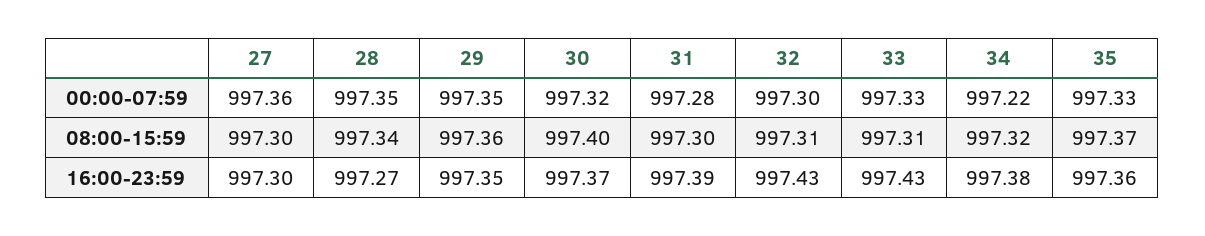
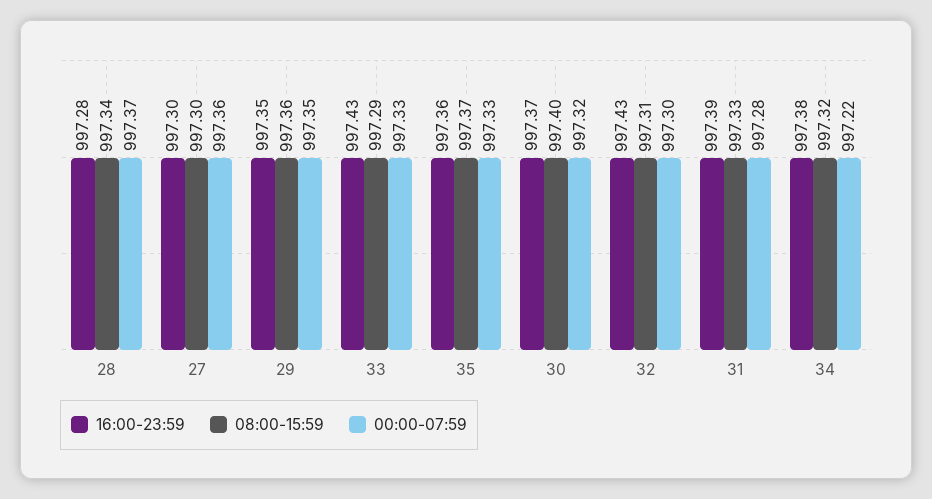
00:00-07:59, 28: 997.35 -> 997.37
08:00-15:59, 31: 997.3 -> 997.33
08:00-15:59, 33: 997.31 -> 997.29
16:00-23:59, 28: 997.27 -> 997.28

